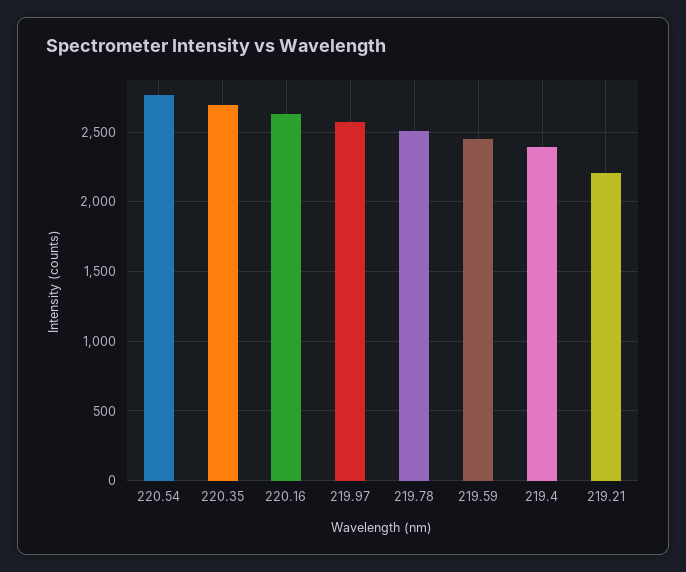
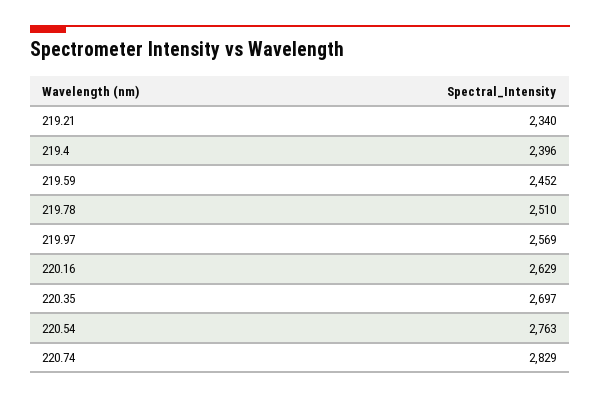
219.21: 2200 -> 2340
220.74: none -> 2829

